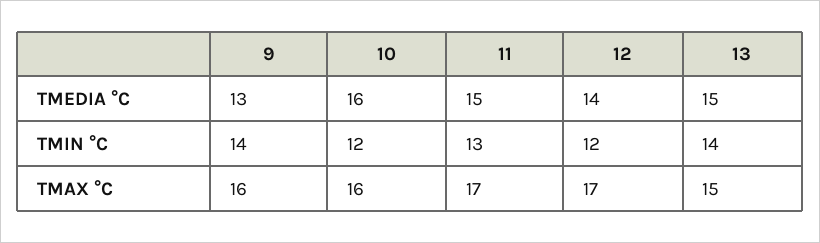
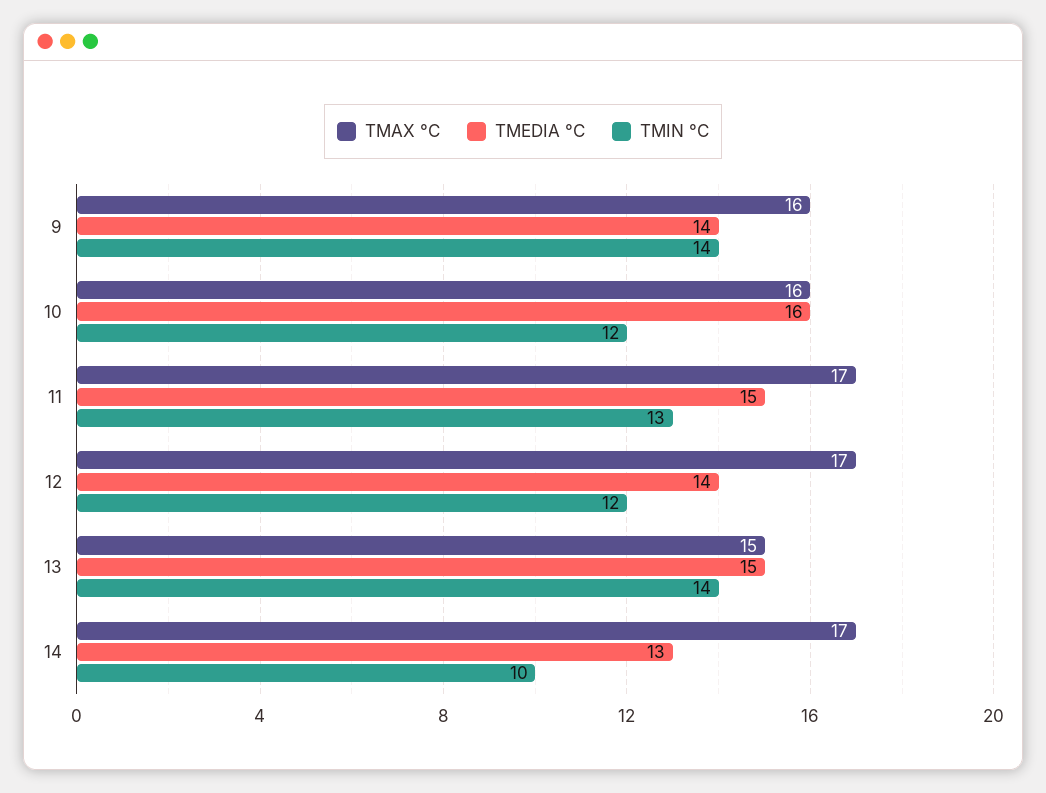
TMEDIA °C, 9: 13 -> 14
TMAX °C, 14: none -> 17
TMEDIA °C, 14: none -> 13
TMIN °C, 14: none -> 10

